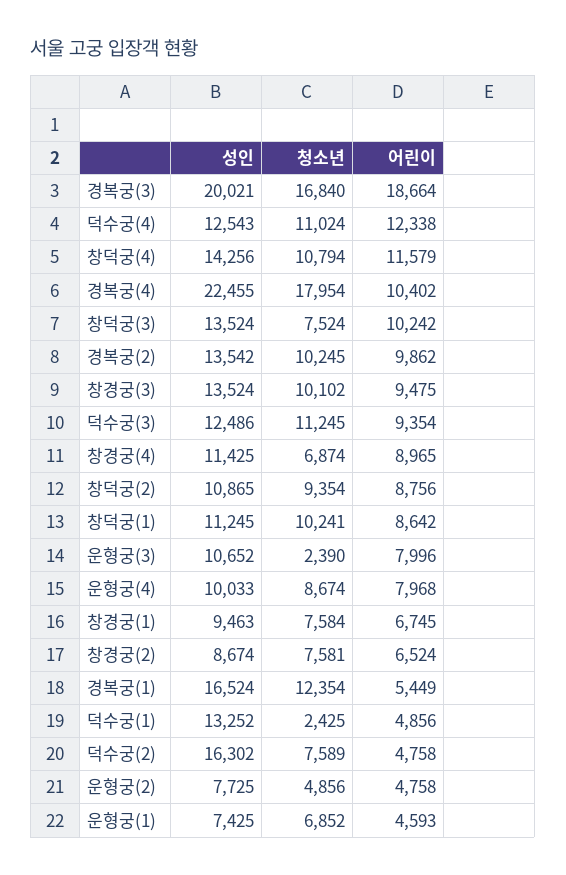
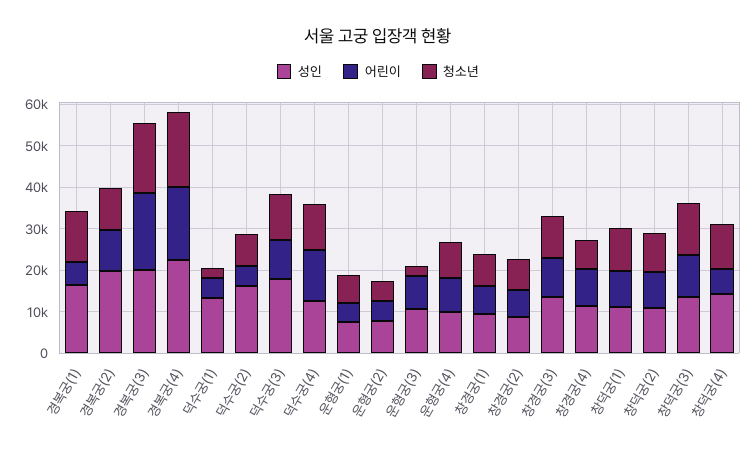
어린이, 창덕궁(4): 11579 -> 6000
어린이, 경복궁(4): 10402 -> 18000
청소년, 창덕궁(3): 7524 -> 12000
성인, 경복궁(2): 13542 -> 20000
성인, 덕수궁(3): 12486 -> 18000

